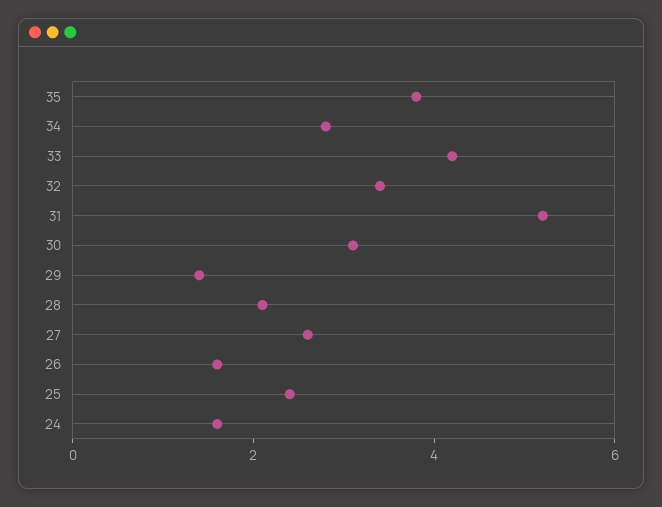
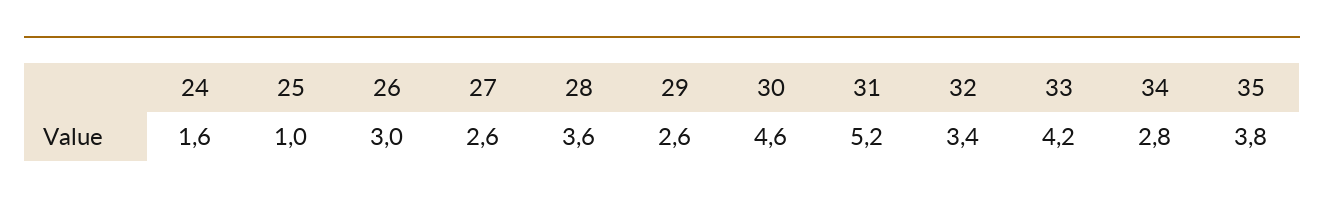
30: 3 -> 4.6
29: 1.5 -> 2.6
28: 2 -> 3.6
26: 1.5 -> 3
25: 2.5 -> 1

